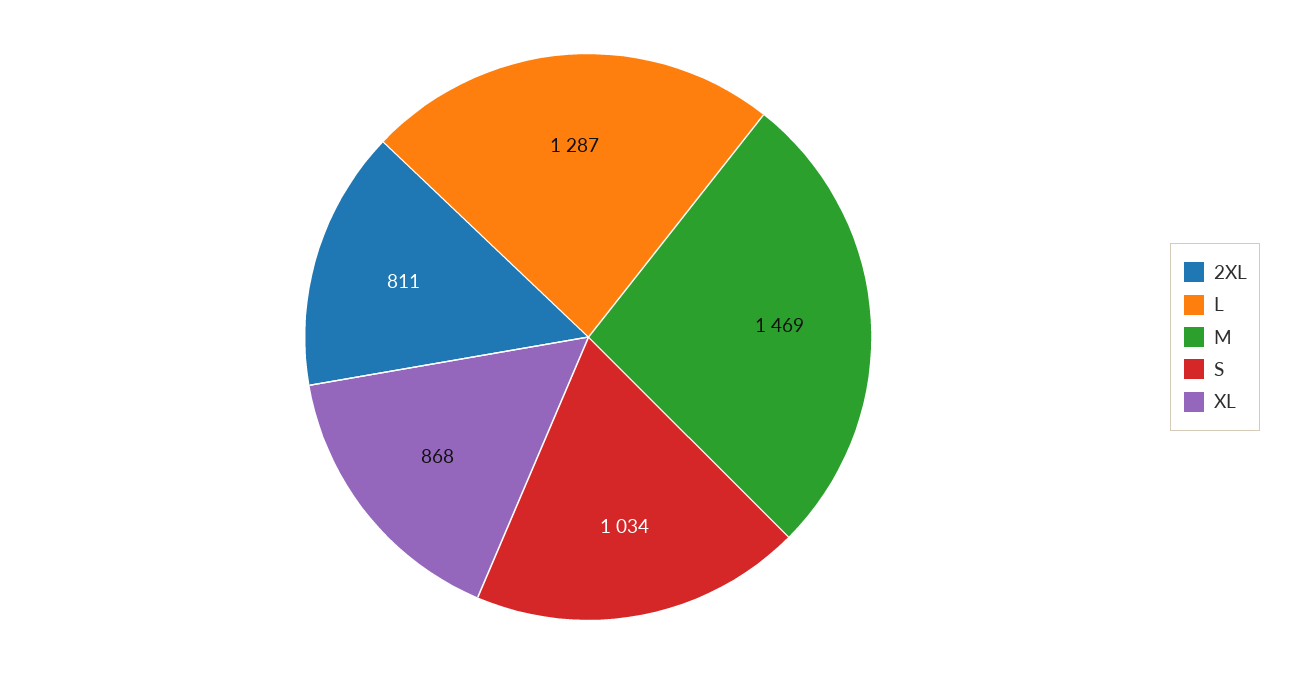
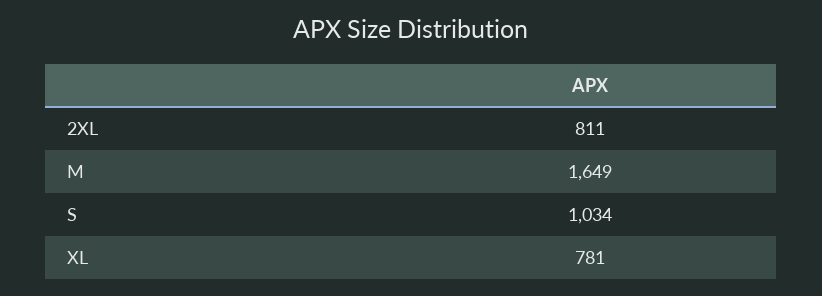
L: 1287 -> none
M: 1469 -> 1649
XL: 868 -> 781

